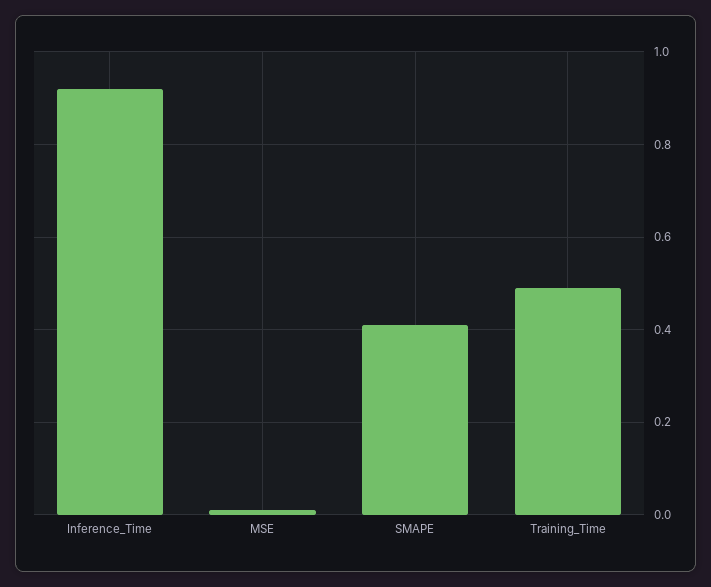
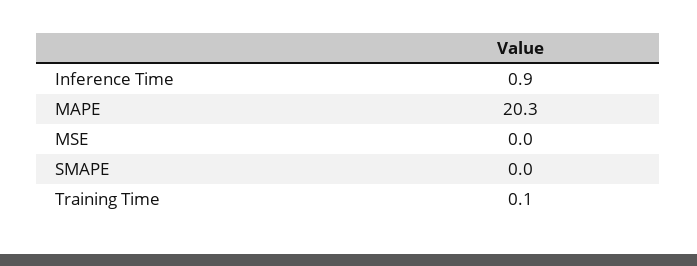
SMAPE: 0.4 -> 0
Training_Time: 0.5 -> 0.1
MAPE: none -> 20.3

